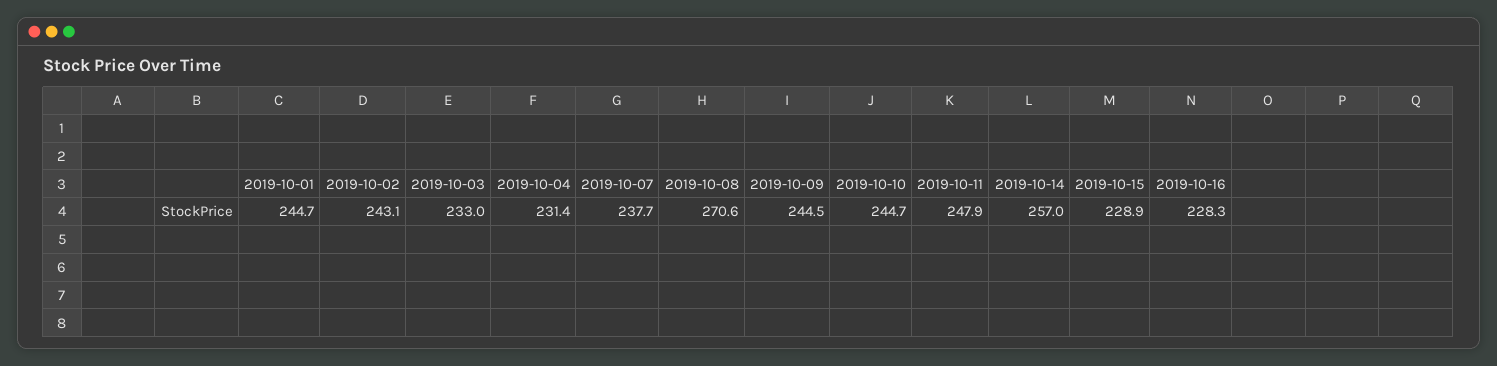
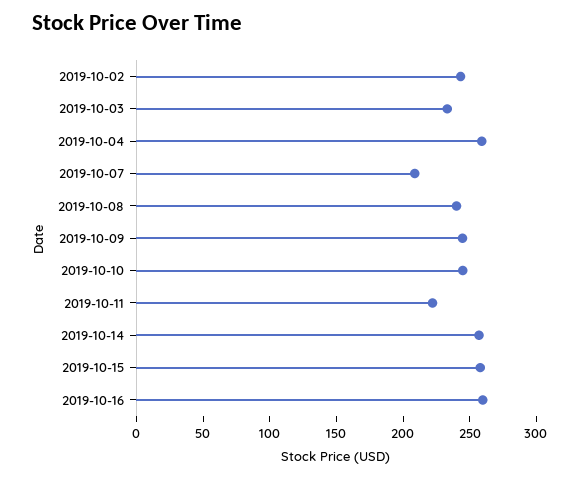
2019-10-01: 244.7 -> none
2019-10-04: 231.4 -> 260
2019-10-07: 237.7 -> 210
2019-10-08: 270.6 -> 240
2019-10-11: 247.9 -> 220
2019-10-15: 228.9 -> 260
2019-10-16: 228.3 -> 260

